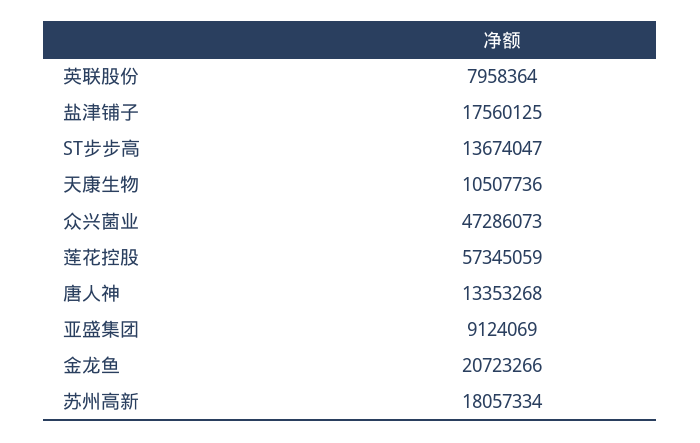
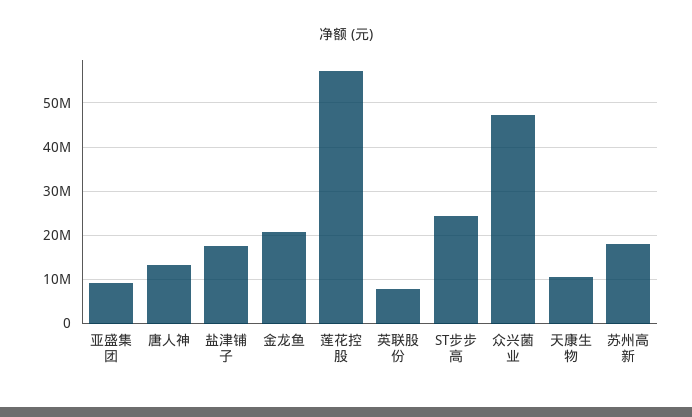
ST步步高: 13674047 -> 24000000

